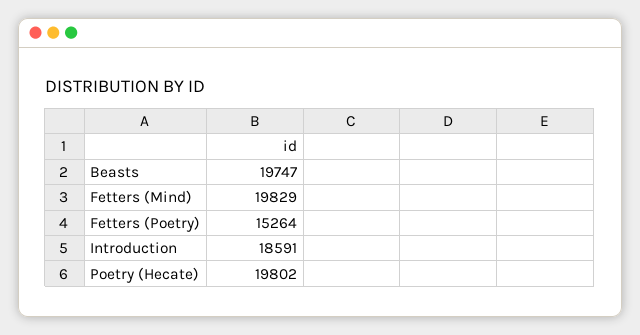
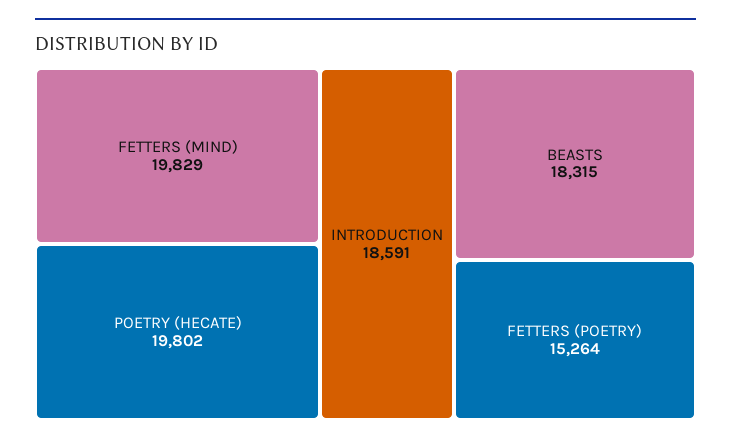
Beasts: 19747 -> 18315

